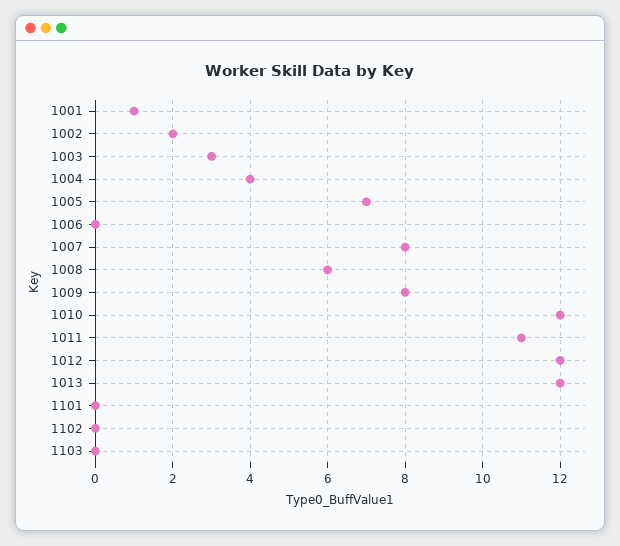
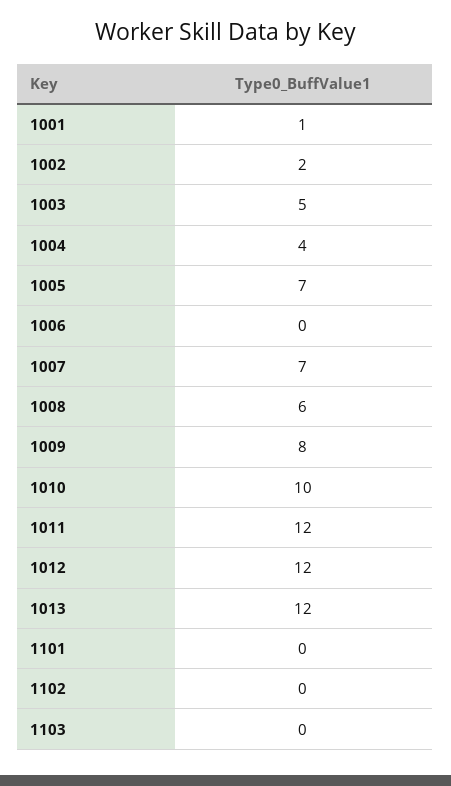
1003: 3 -> 5
1007: 8 -> 7
1010: 12 -> 10
1011: 11 -> 12

